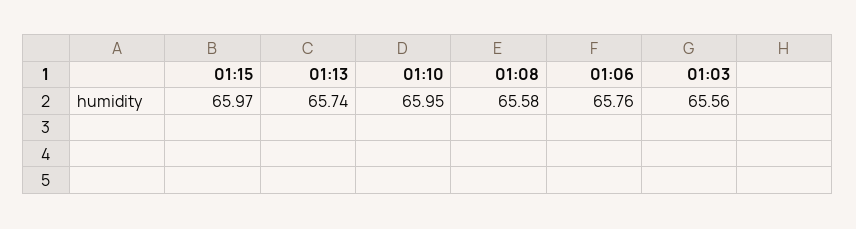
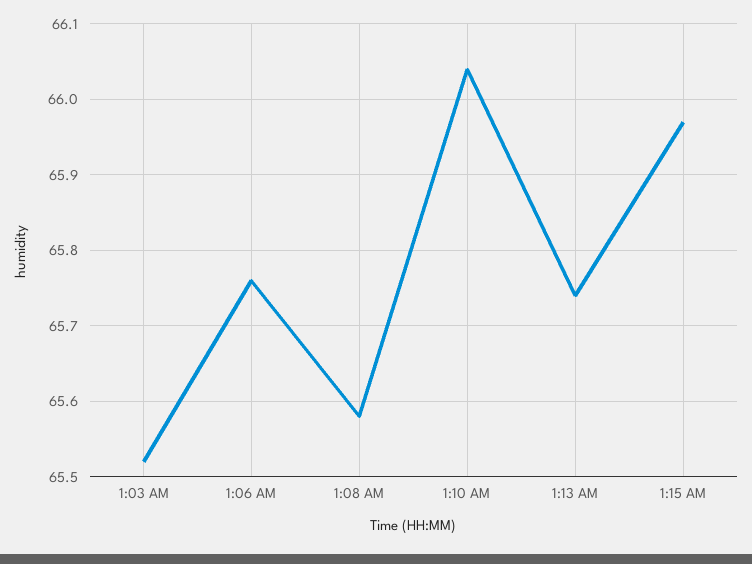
01:10: 65.95 -> 66.04
01:03: 65.56 -> 65.52

